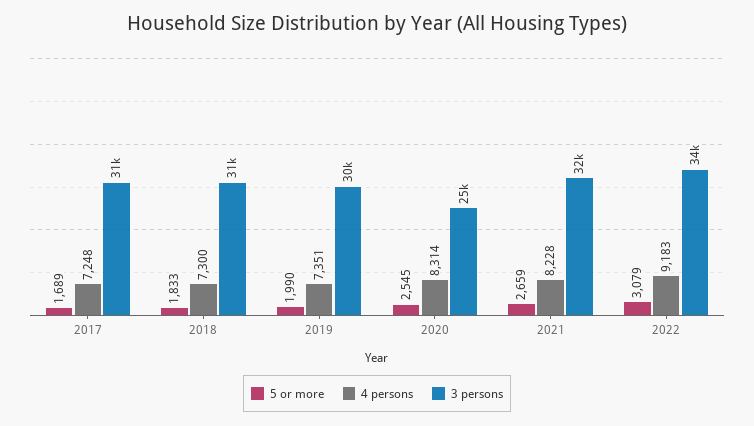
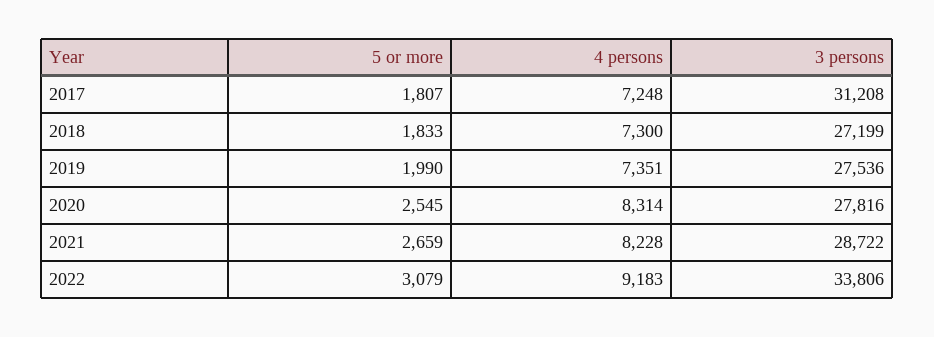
5 or more, 2017: 1689 -> 1807
3 persons, 2018: 31000 -> 27199
3 persons, 2019: 30000 -> 27536
3 persons, 2020: 25000 -> 27816
3 persons, 2021: 32000 -> 28722

